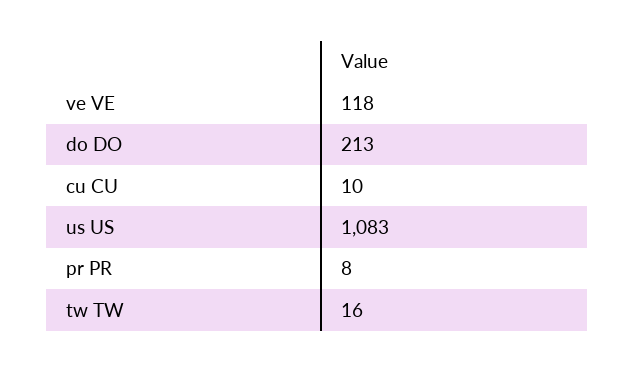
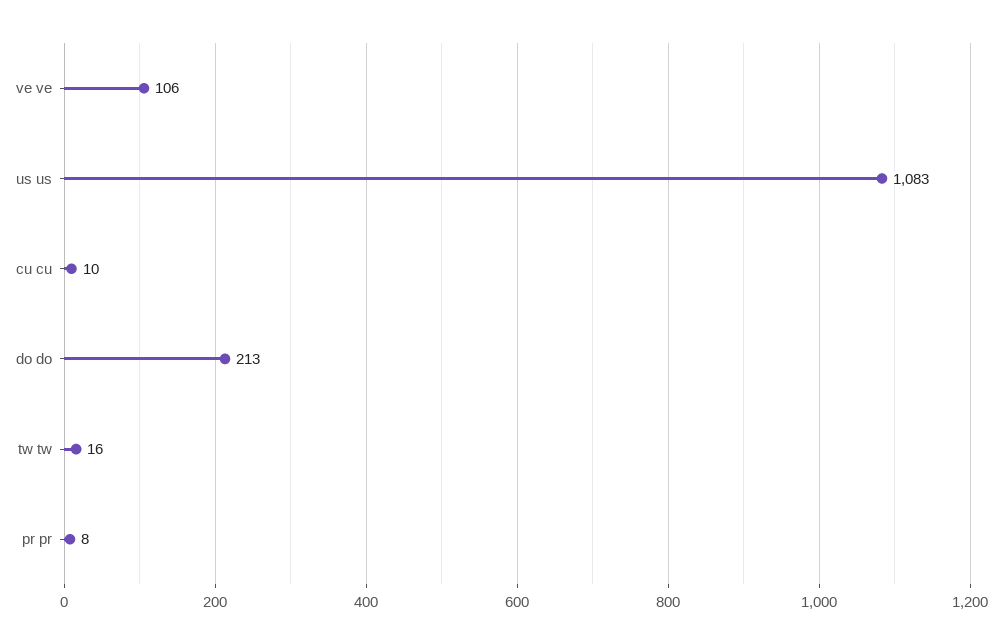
ve VE: 118 -> 106

